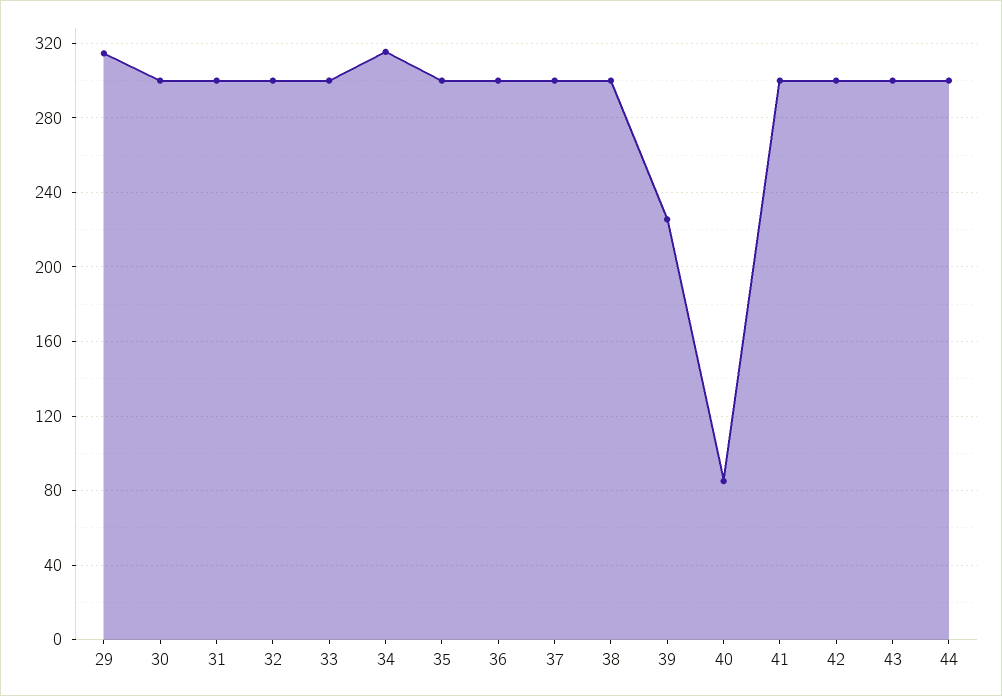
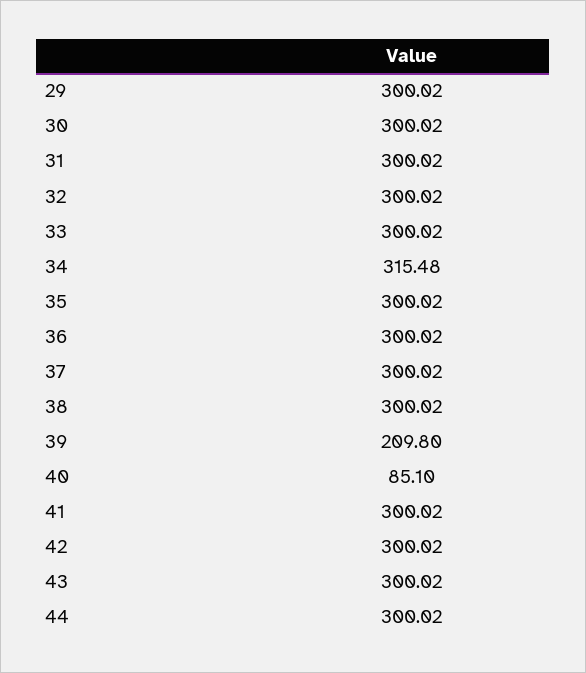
29: 315 -> 300.02
39: 225 -> 209.8

